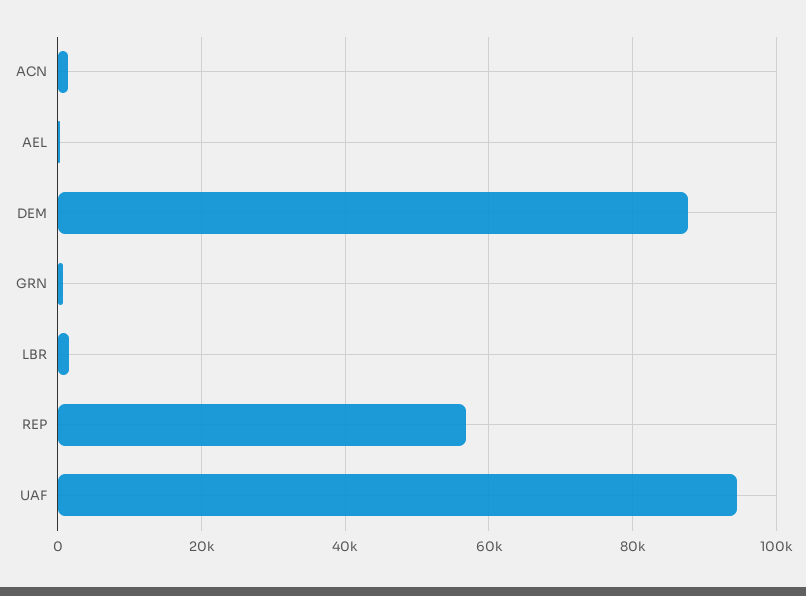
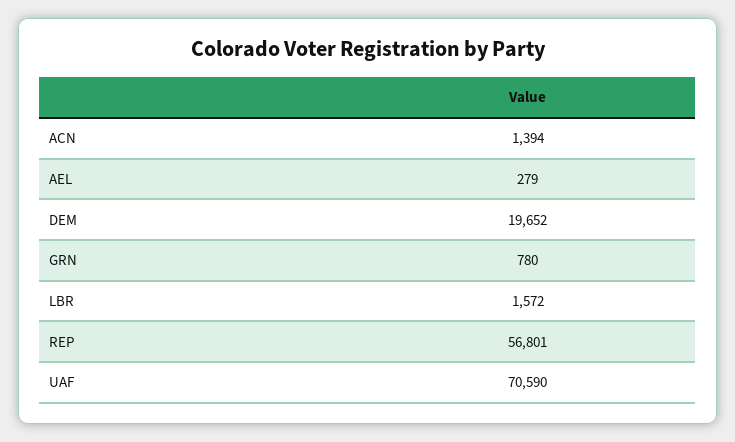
DEM: 88000 -> 19652
UAF: 94000 -> 70590

